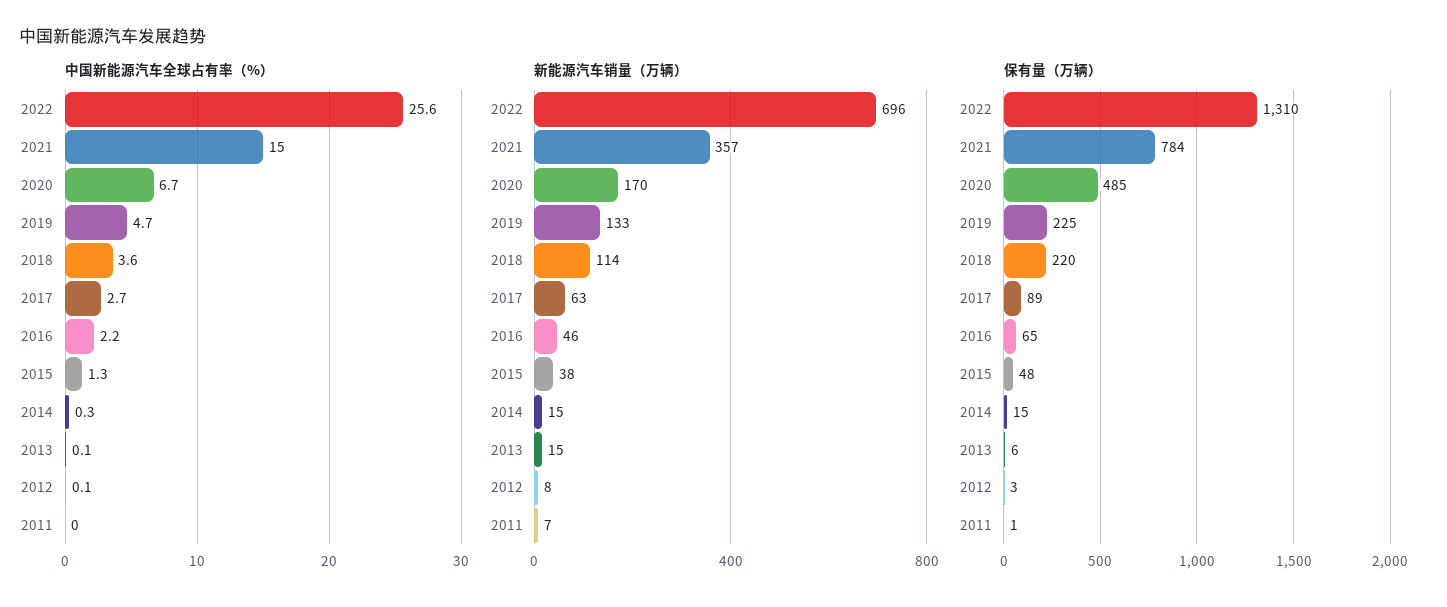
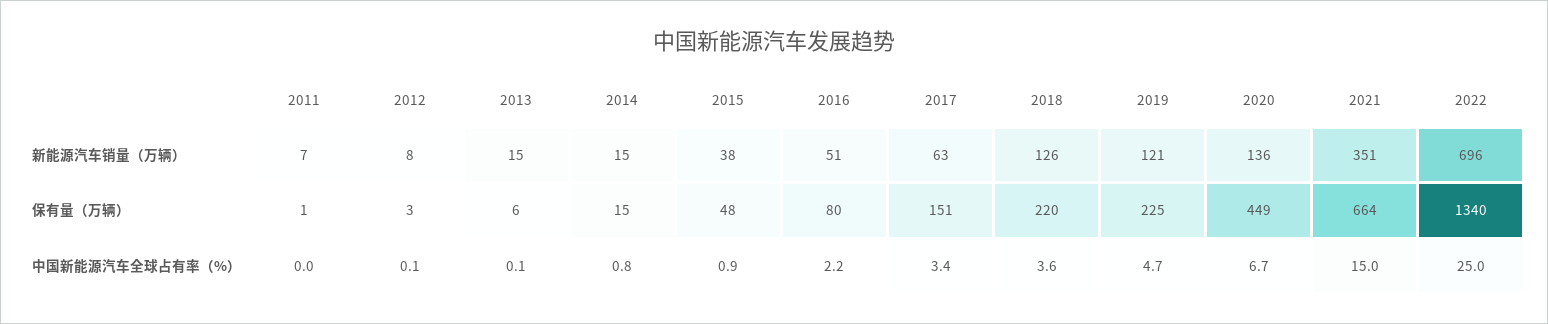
中国新能源汽车全球占有率（%）, 2022: 25.6 -> 25
中国新能源汽车全球占有率（%）, 2017: 2.7 -> 3.4
中国新能源汽车全球占有率（%）, 2015: 1.3 -> 0.9
中国新能源汽车全球占有率（%）, 2014: 0.3 -> 0.8
新能源汽车销量（万辆）, 2021: 357 -> 351
新能源汽车销量（万辆）, 2020: 170 -> 136
新能源汽车销量（万辆）, 2019: 133 -> 121
新能源汽车销量（万辆）, 2018: 114 -> 126
新能源汽车销量（万辆）, 2016: 46 -> 51
保有量（万辆）, 2022: 1310 -> 1340
保有量（万辆）, 2021: 784 -> 664
保有量（万辆）, 2020: 485 -> 449
保有量（万辆）, 2017: 89 -> 151
保有量（万辆）, 2016: 65 -> 80

